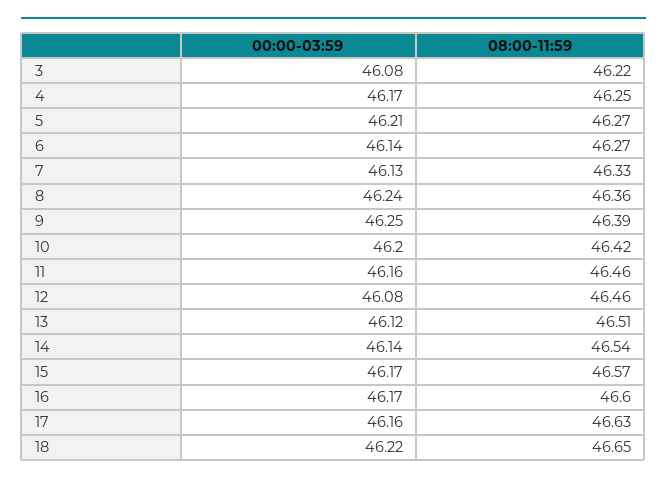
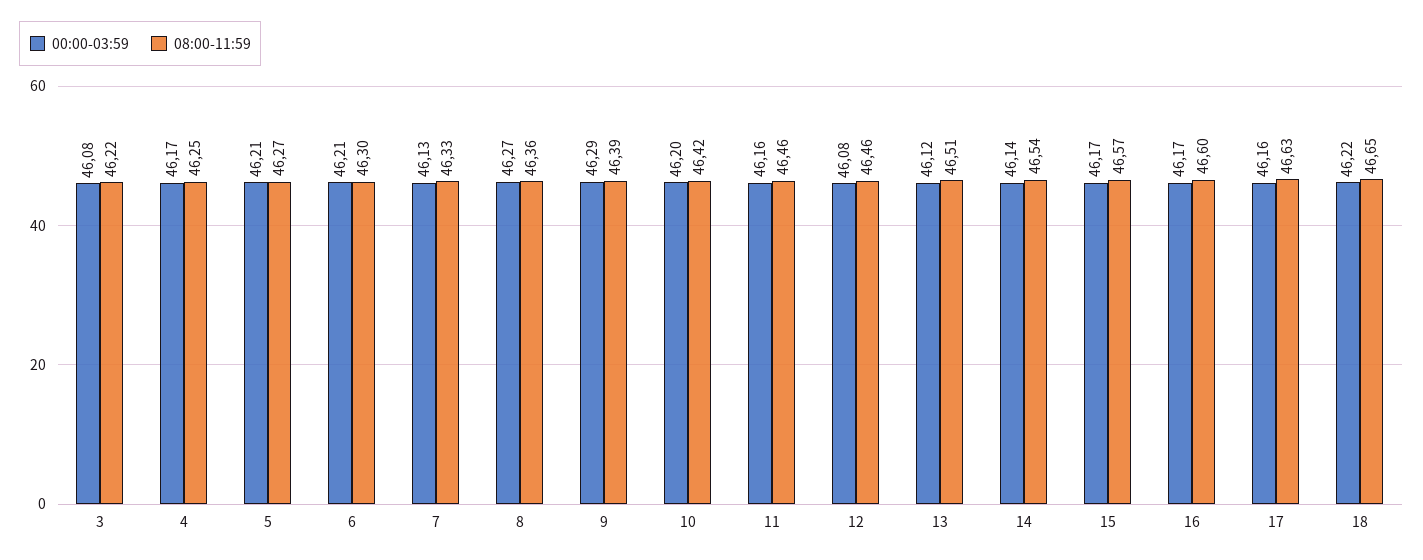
00:00-03:59, 6: 46.14 -> 46.21
08:00-11:59, 6: 46.27 -> 46.3
00:00-03:59, 8: 46.24 -> 46.27
00:00-03:59, 9: 46.25 -> 46.29

